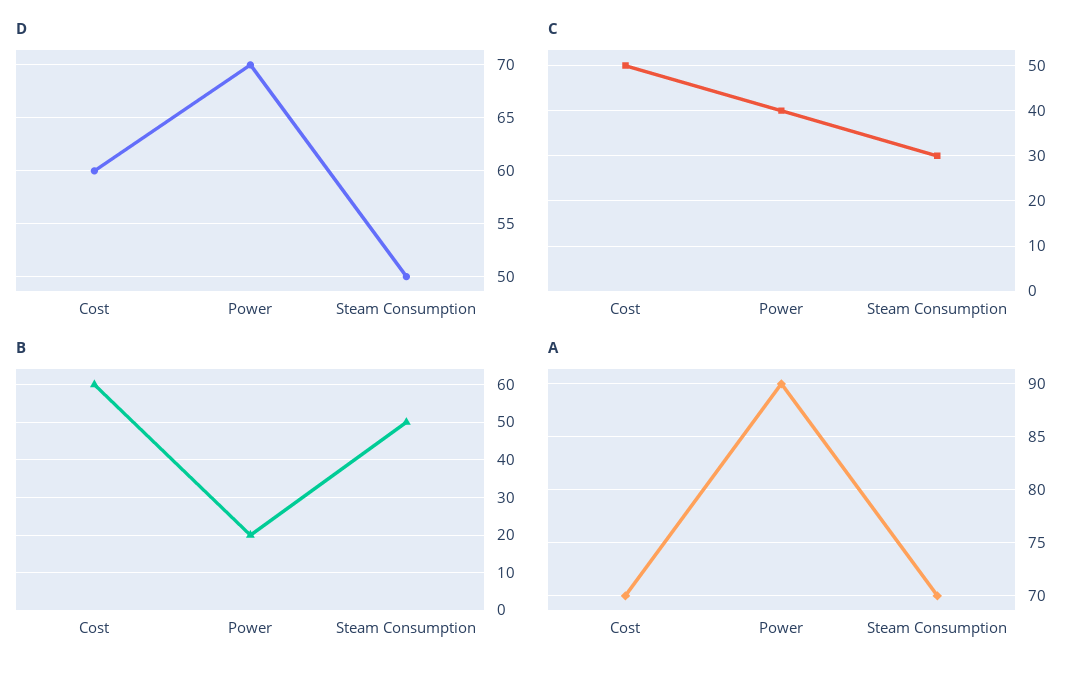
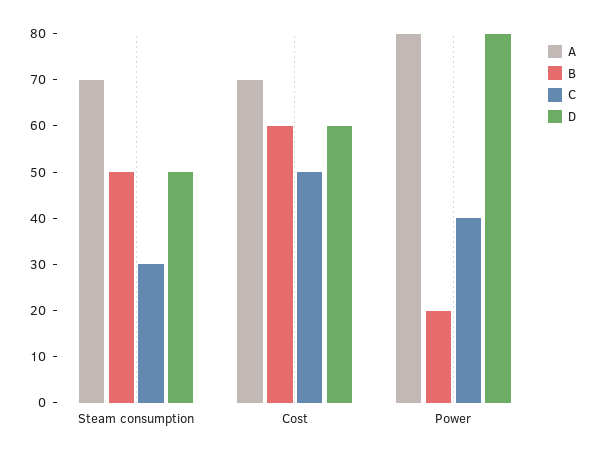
D, Power: 70 -> 80
A, Power: 90 -> 80

